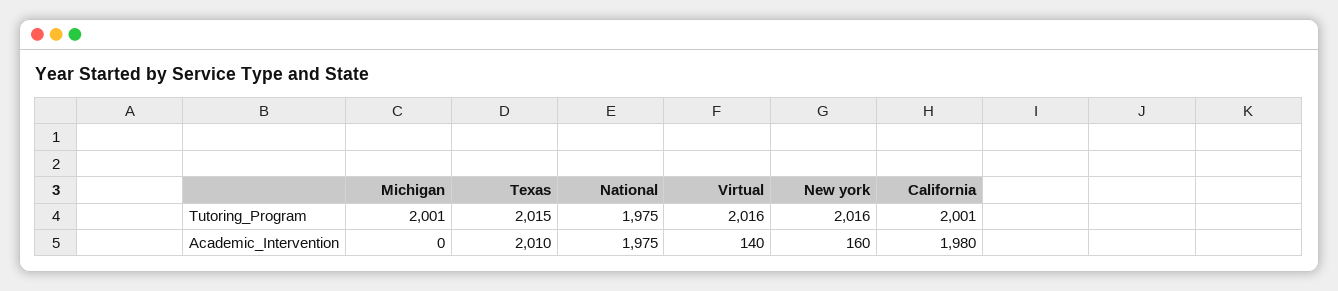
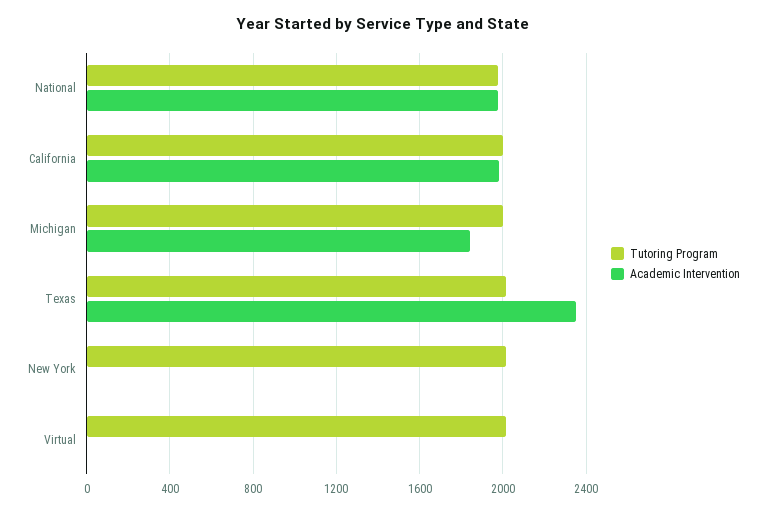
Academic_Intervention, Michigan: 0 -> 1850
Academic_Intervention, Texas: 2010 -> 2350
Academic_Intervention, Virtual: 140 -> 0
Academic_Intervention, New york: 160 -> 0

